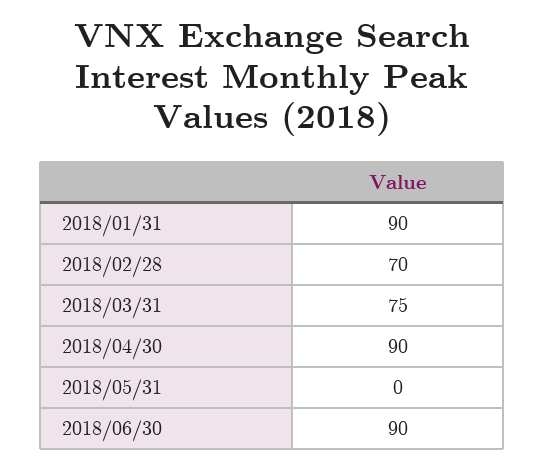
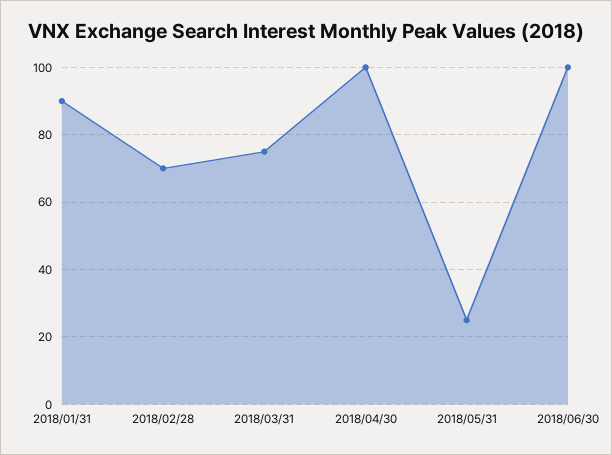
2018/04/30: 90 -> 100
2018/05/31: 0 -> 25
2018/06/30: 90 -> 100

